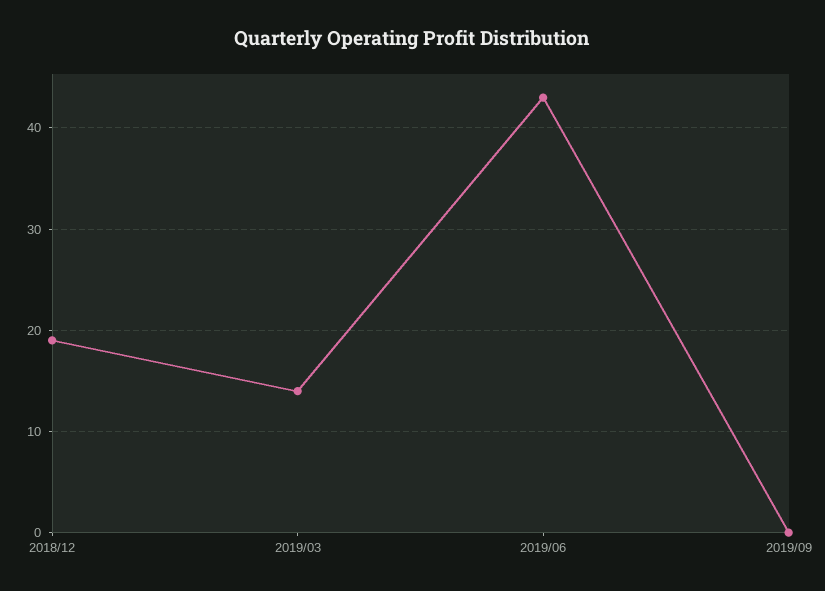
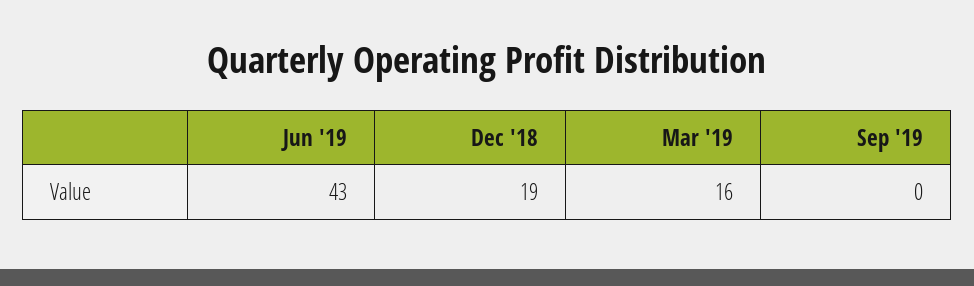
2019/03: 14 -> 16

